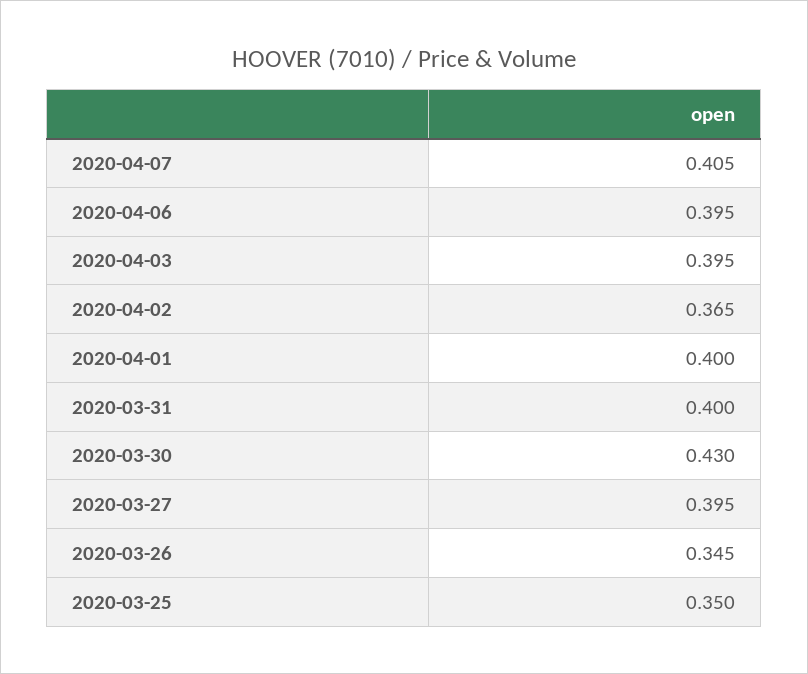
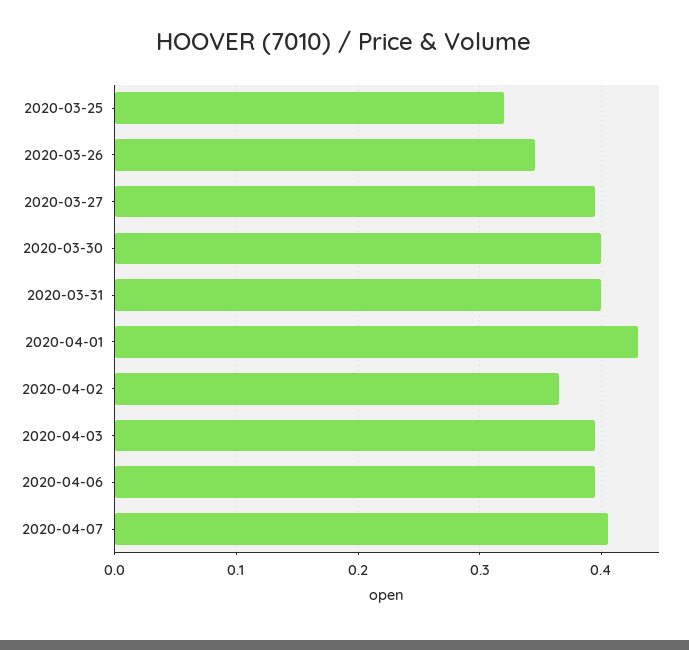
2020-04-01: 0.4 -> 0.43
2020-03-30: 0.43 -> 0.4
2020-03-25: 0.35 -> 0.32

